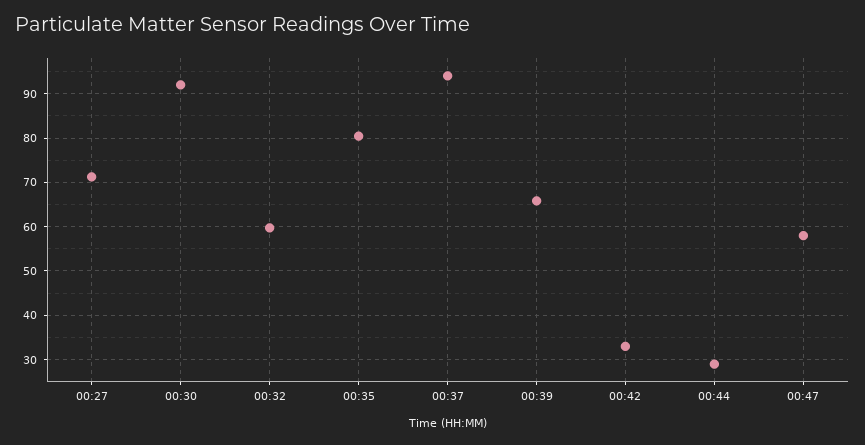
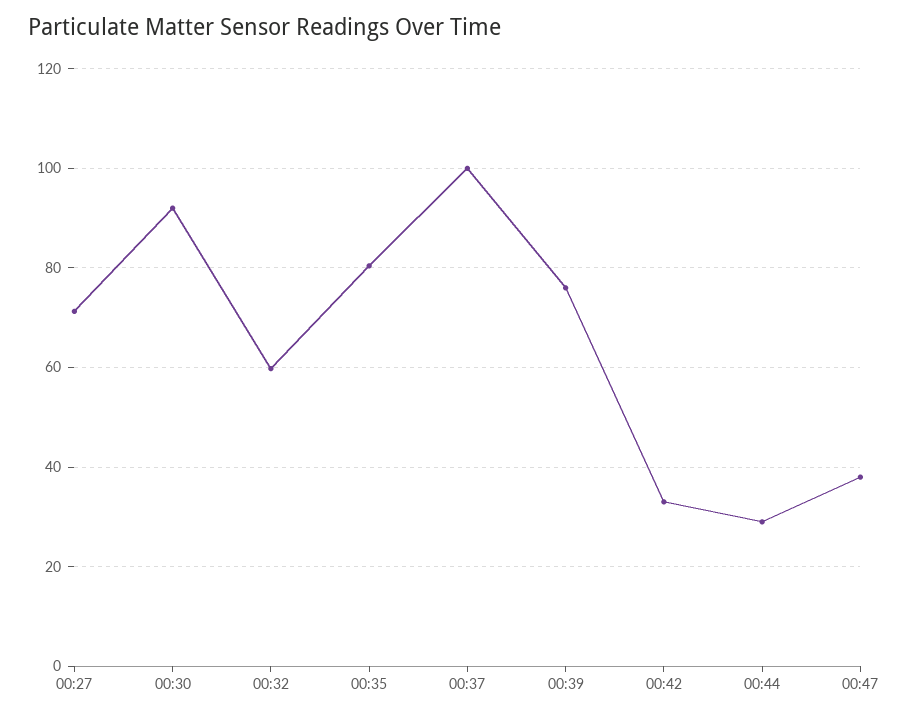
00:37: 94 -> 100
00:39: 66 -> 76
00:47: 58 -> 38

